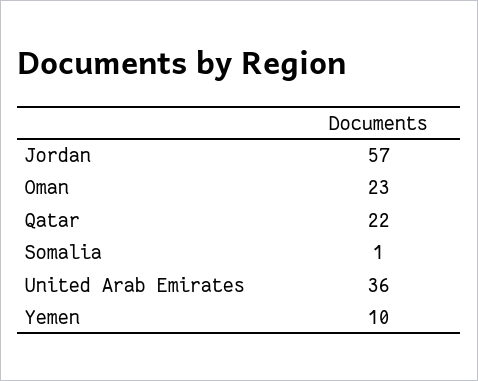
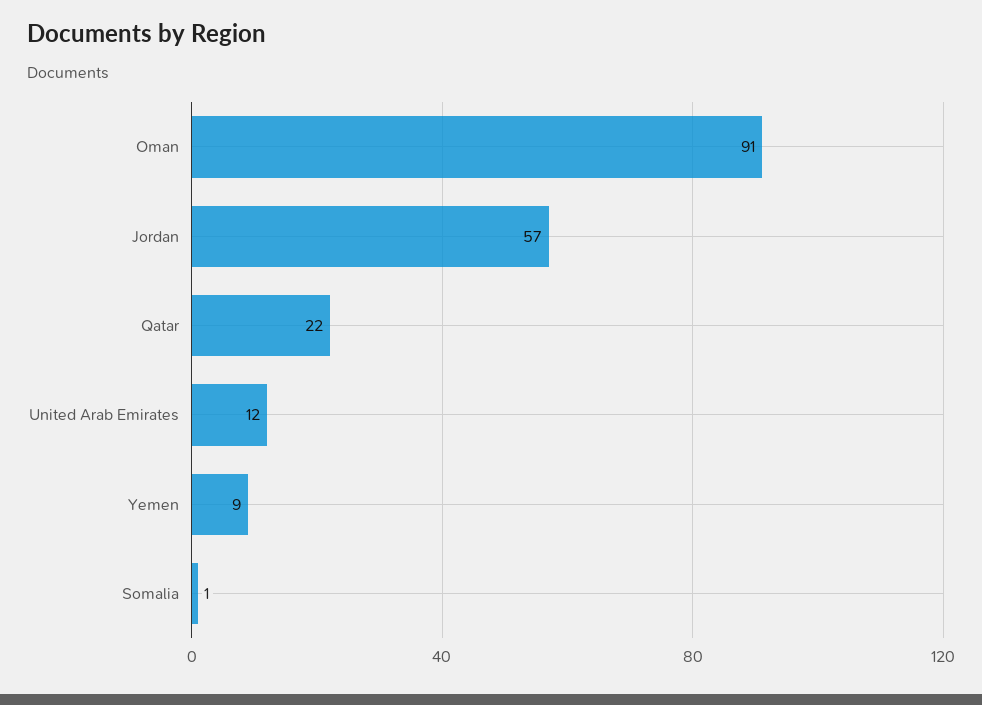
Oman: 23 -> 91
United Arab Emirates: 36 -> 12
Yemen: 10 -> 9

